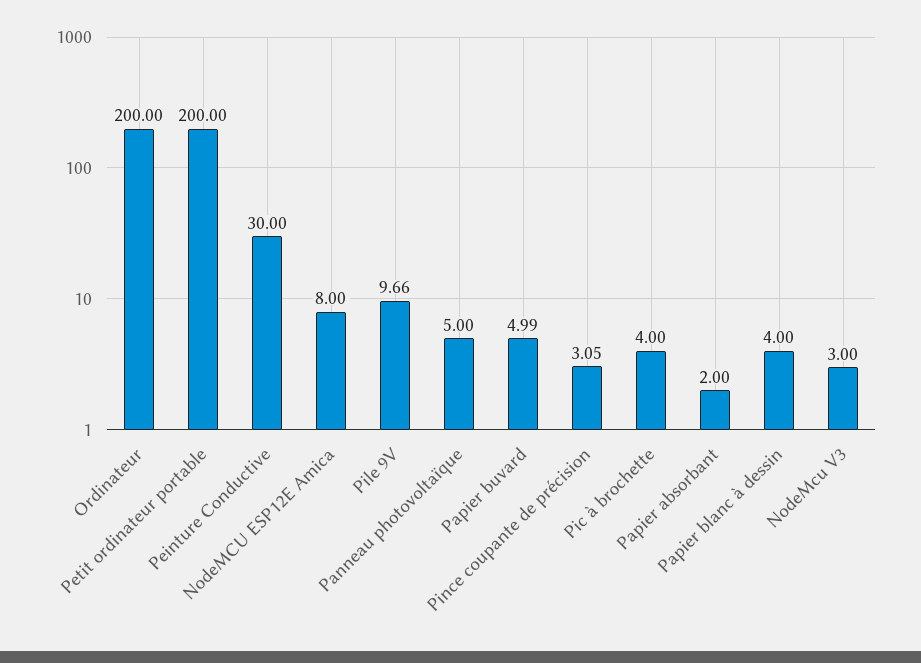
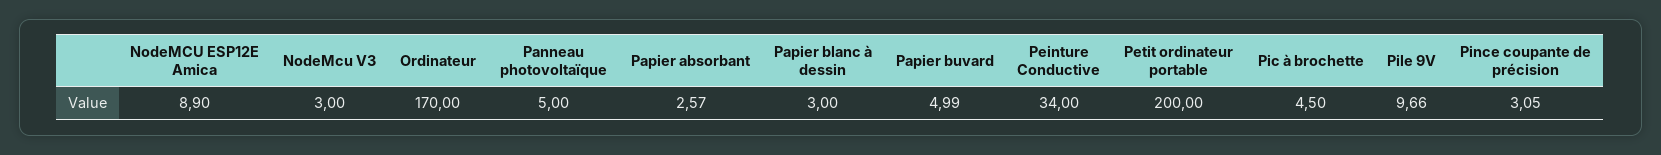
Ordinateur: 200 -> 170
Peinture Conductive: 30 -> 34
NodeMCU ESP12E Amica: 8 -> 8.9
Pic à brochette: 4 -> 4.5
Papier absorbant: 2 -> 2.57
Papier blanc à dessin: 4 -> 3

